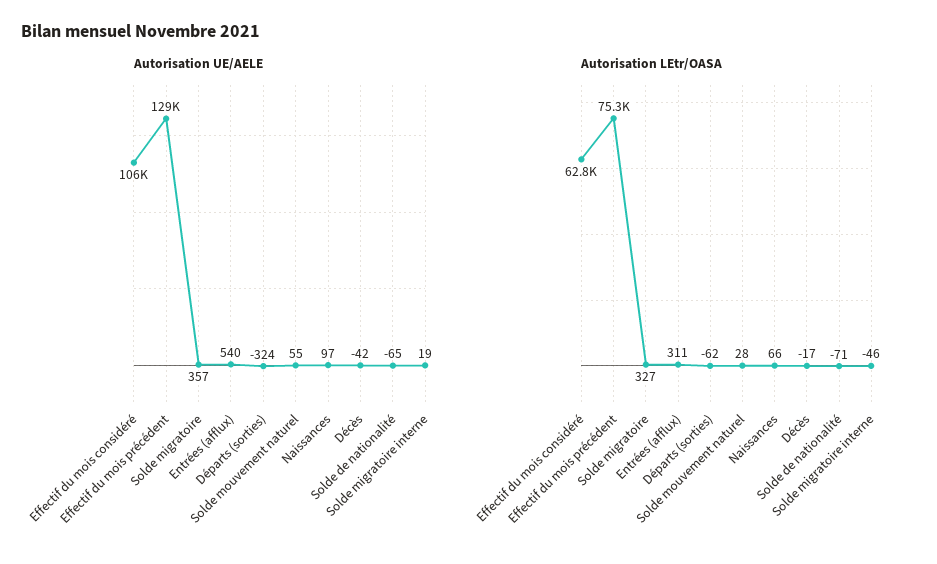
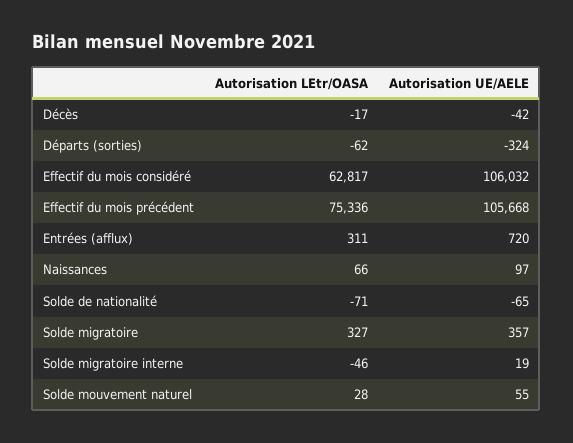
Autorisation UE/AELE, Effectif du mois précédent: 129000 -> 105668
Autorisation UE/AELE, Entrées (afflux): 540 -> 720

